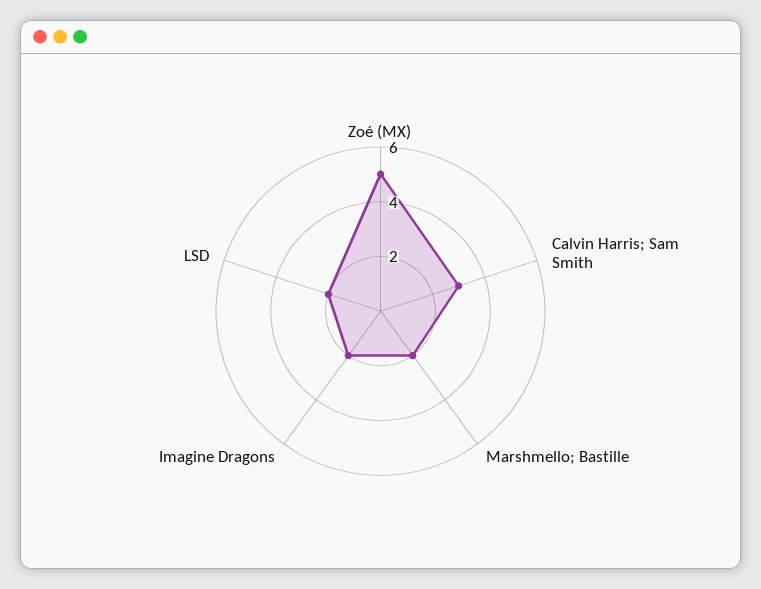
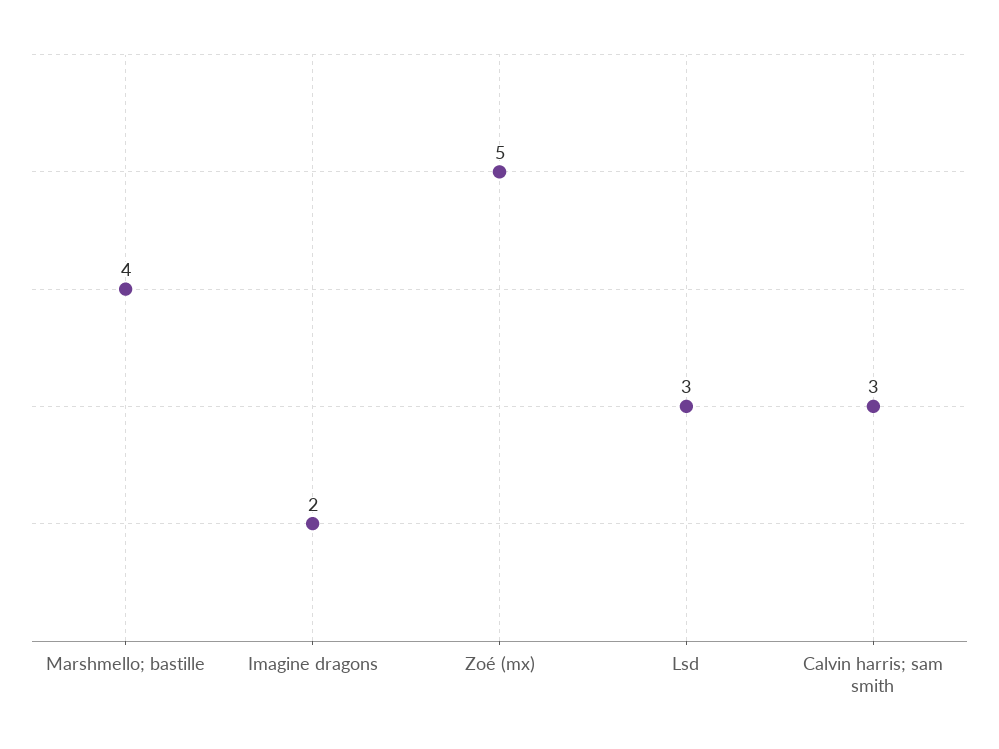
Marshmello; Bastille: 2 -> 4
LSD: 2 -> 3

